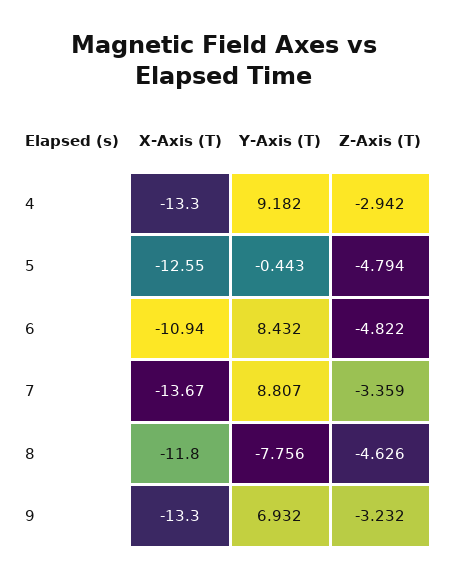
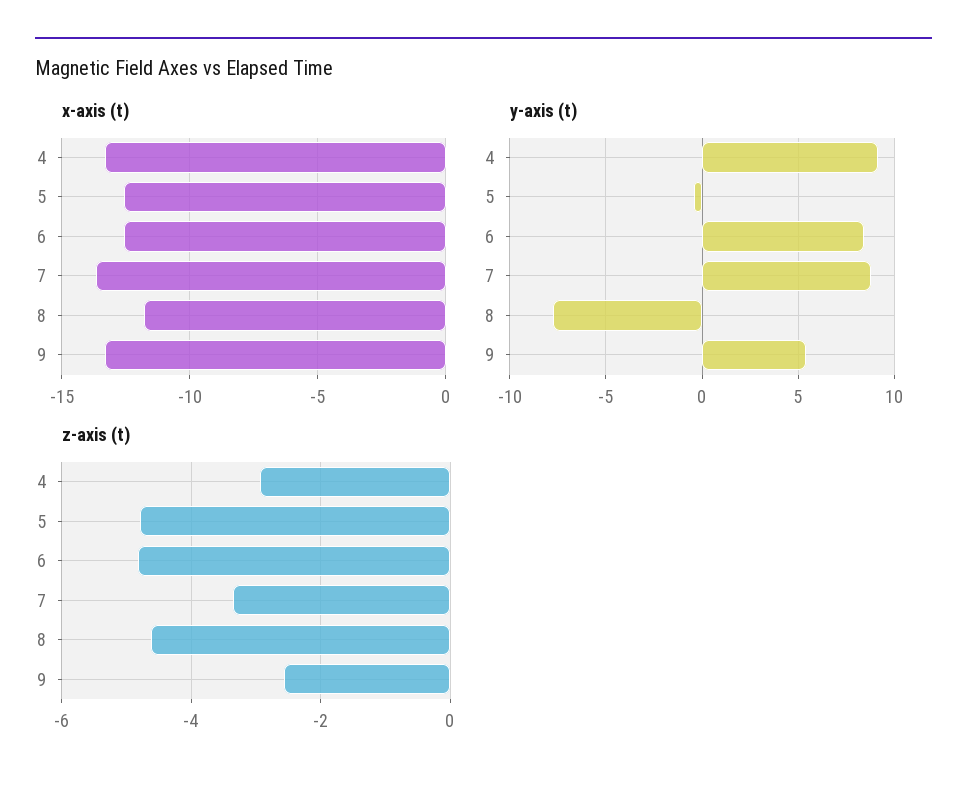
X-Axis (T), 6: -10.94 -> -12.5
Y-Axis (T), 9: 6.932 -> 5.5
Z-Axis (T), 9: -3.232 -> -2.6

